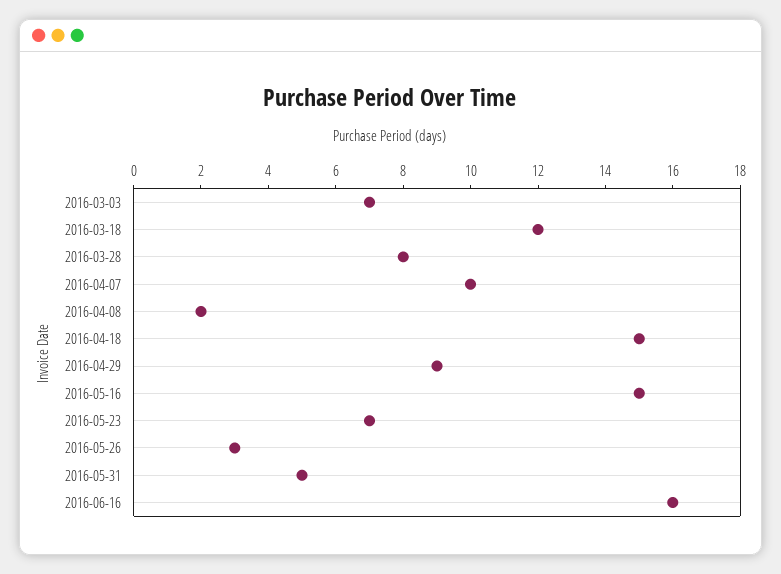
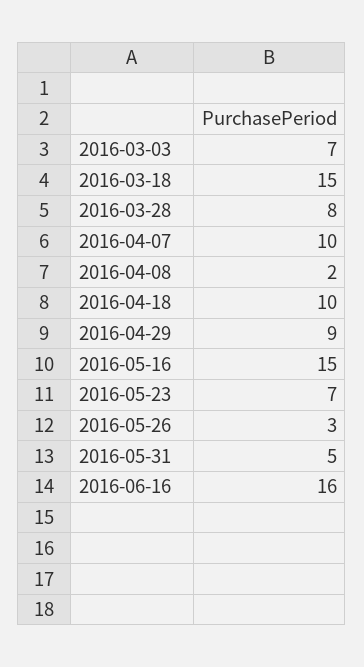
2016-03-18: 12 -> 15
2016-04-18: 15 -> 10

